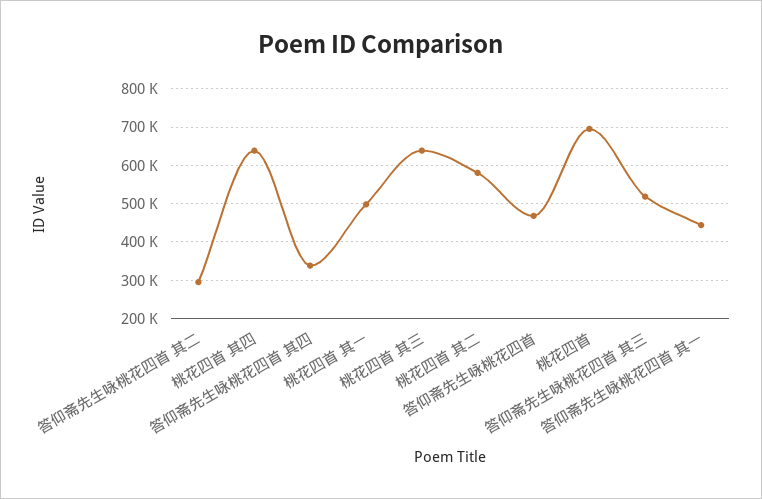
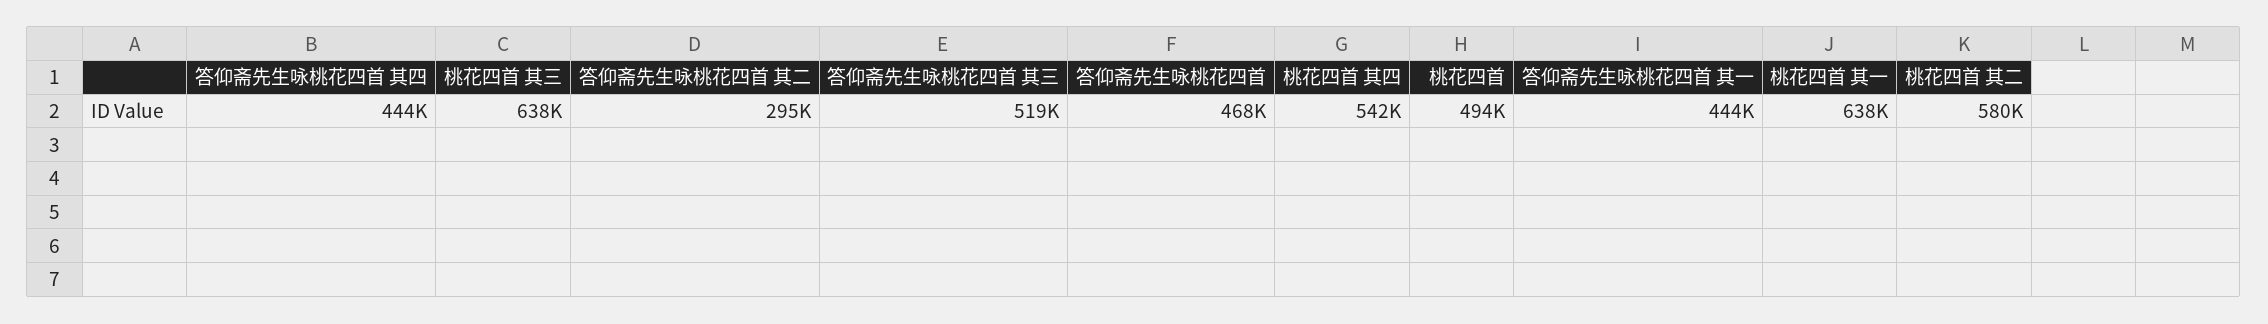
桃花四首 其四: 640000 -> 542000
答仰斋先生咏桃花四首 其四: 340000 -> 444000
桃花四首 其一: 500000 -> 638000
桃花四首: 700000 -> 494000

